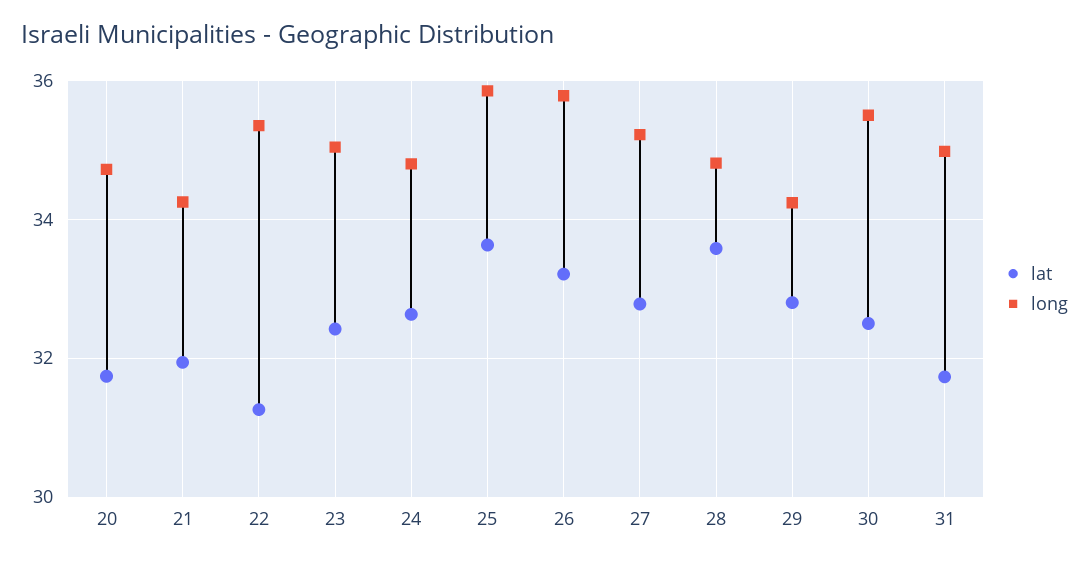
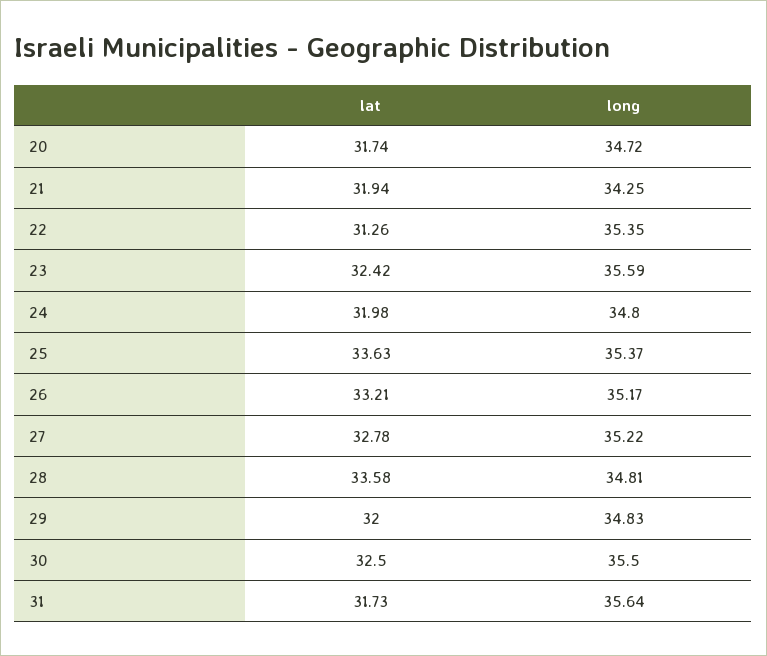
long, 23: 35 -> 35.59
lat, 24: 32.6 -> 31.98
long, 25: 35.8 -> 35.37
long, 26: 35.8 -> 35.17
lat, 29: 32.8 -> 32
long, 29: 34.2 -> 34.83
long, 31: 35 -> 35.64

